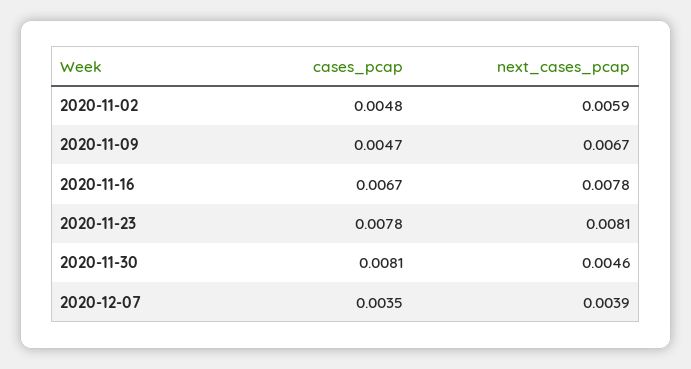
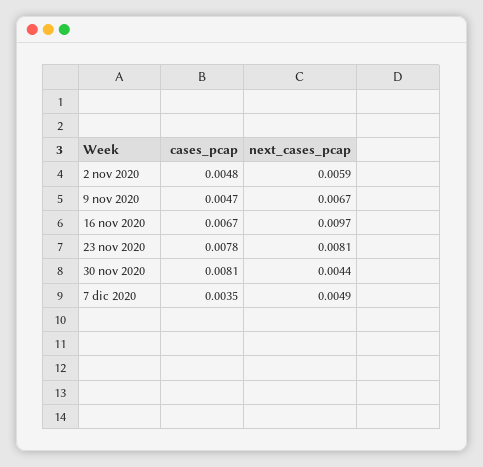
next_cases_pcap, 2020-11-16: 0.0078 -> 0.0097
next_cases_pcap, 2020-11-30: 0.0046 -> 0.0044
next_cases_pcap, 2020-12-07: 0.0039 -> 0.0049

